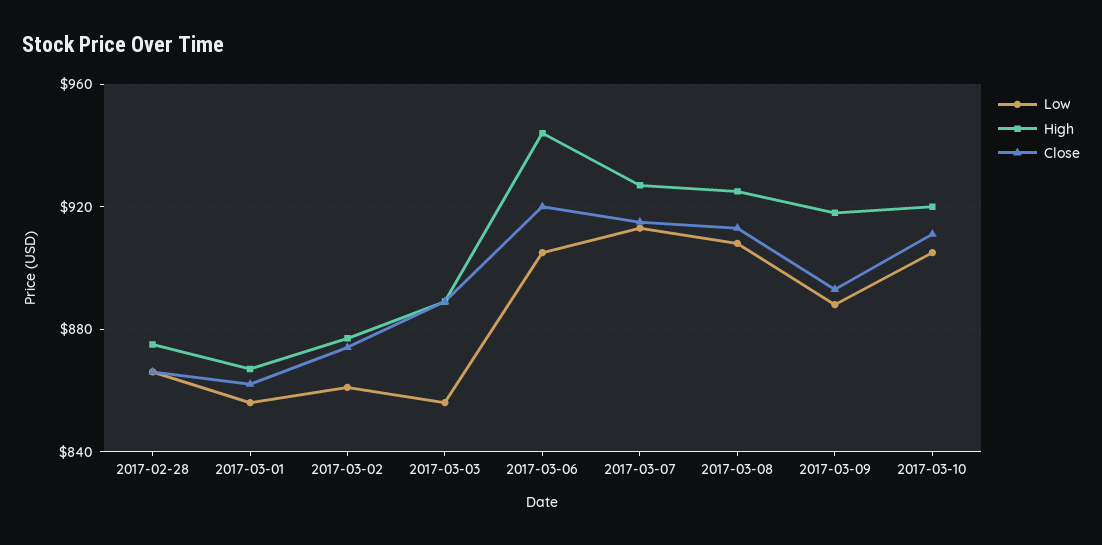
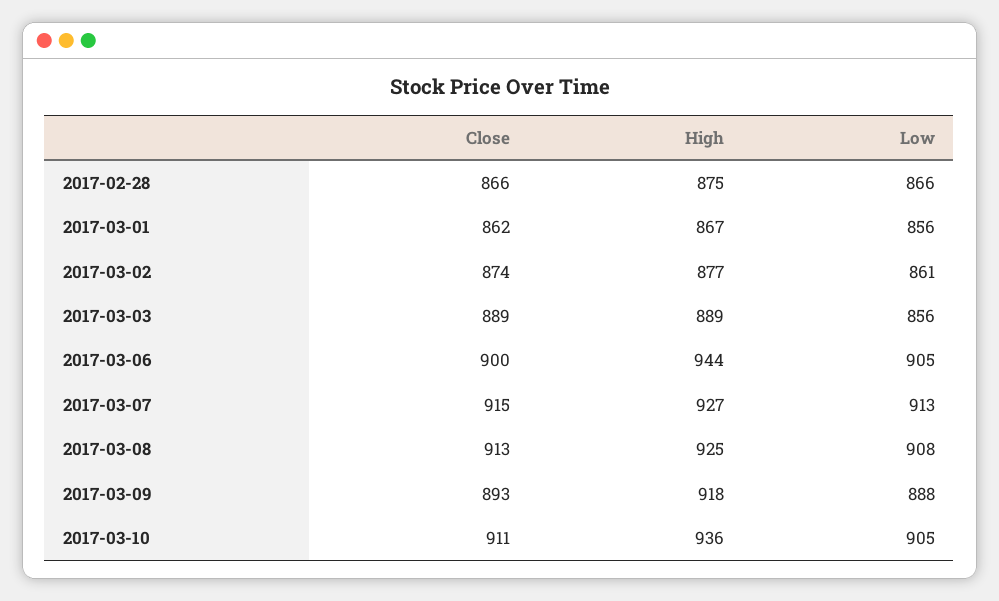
Close, 2017-03-06: 920 -> 900
High, 2017-03-10: 920 -> 936

